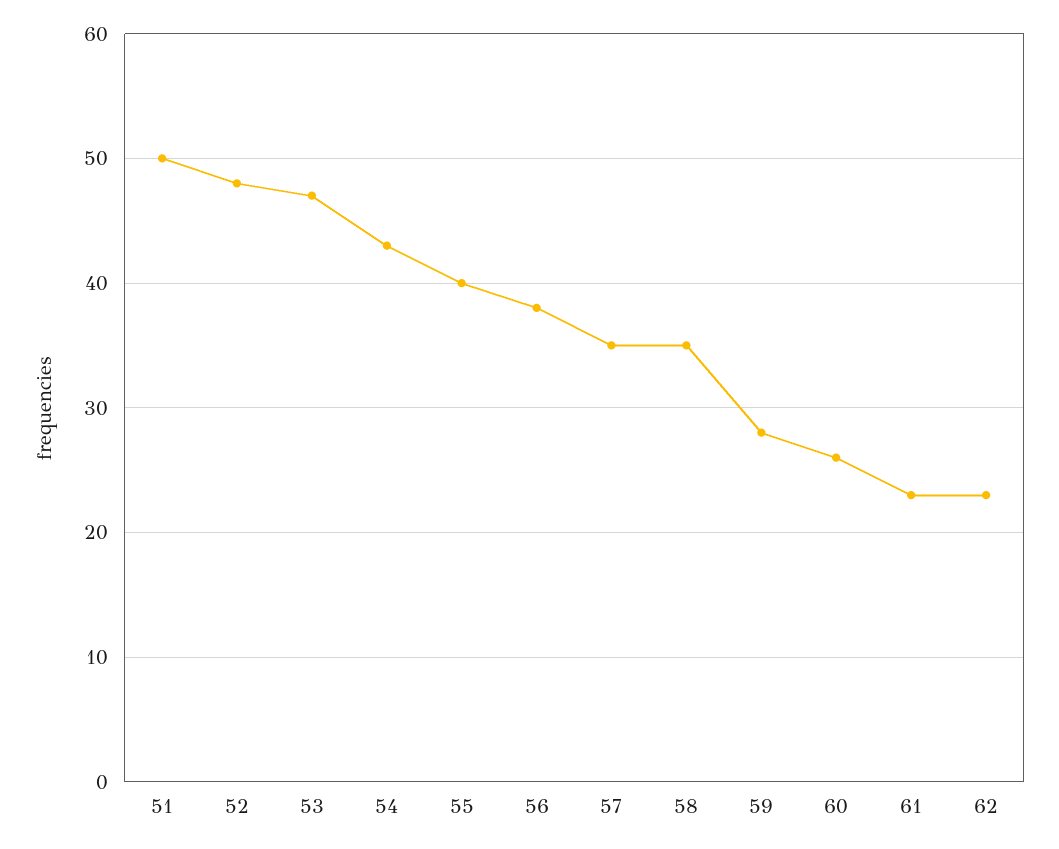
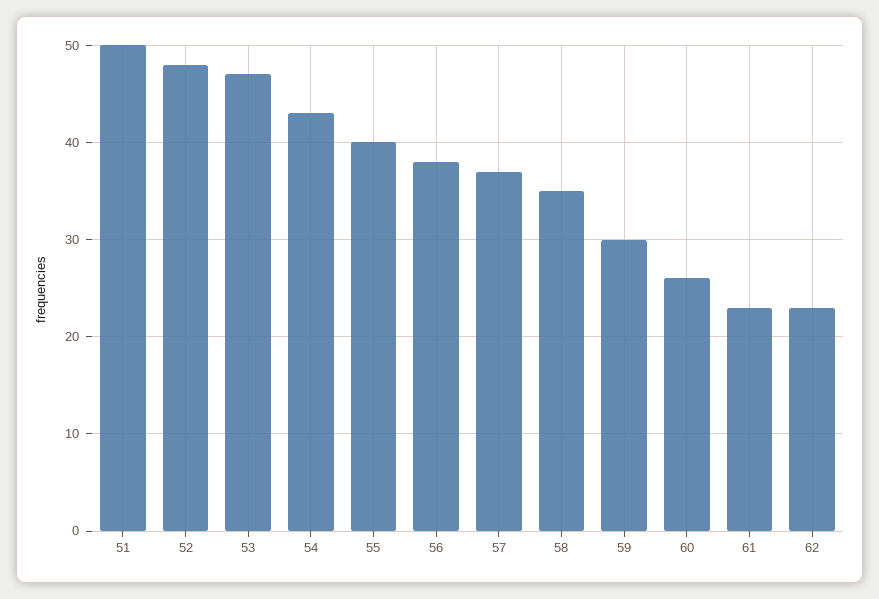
57: 35 -> 37
59: 28 -> 30

